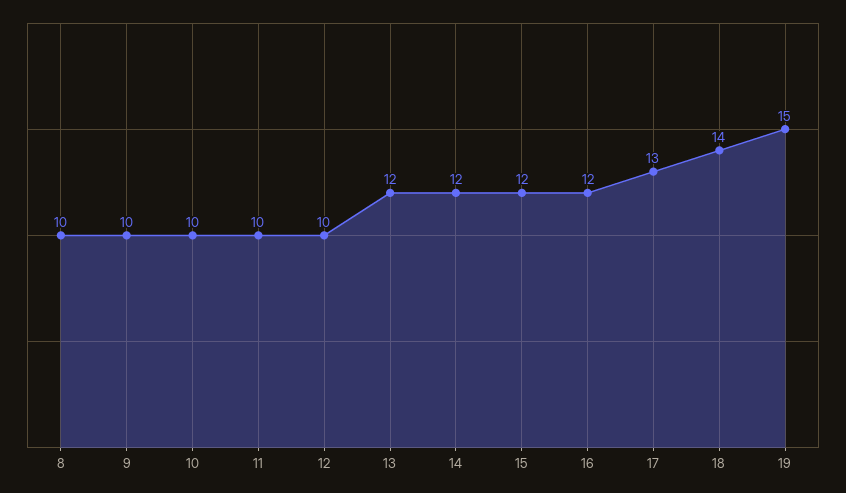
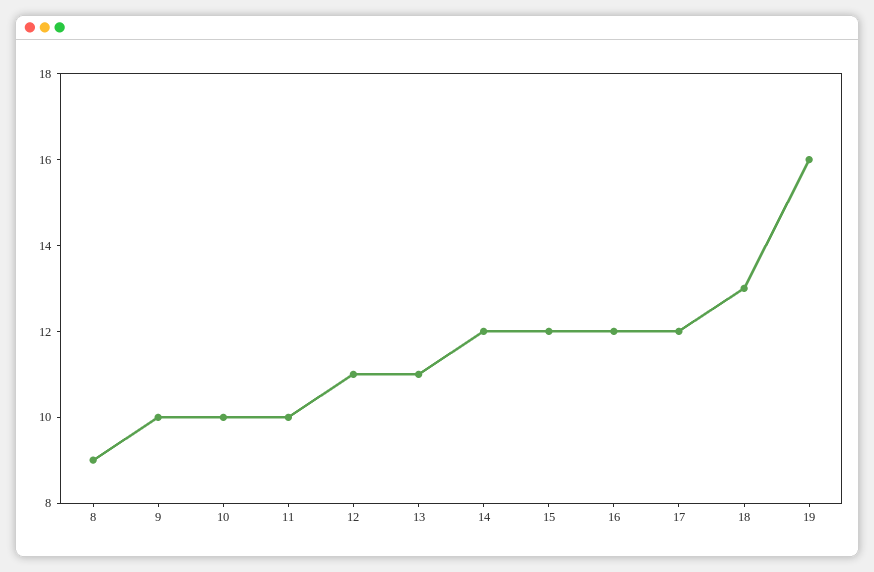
8: 10 -> 9
12: 10 -> 11
13: 12 -> 11
17: 13 -> 12
18: 14 -> 13
19: 15 -> 16

